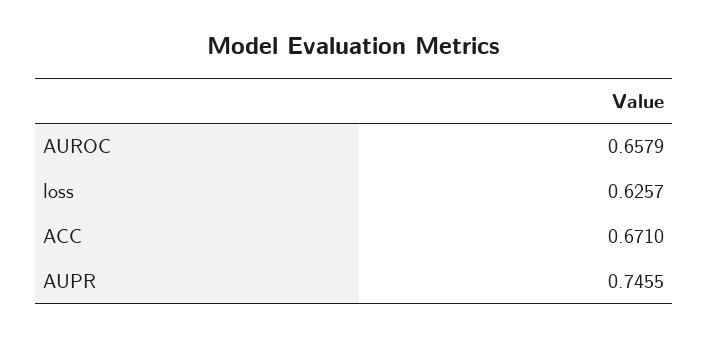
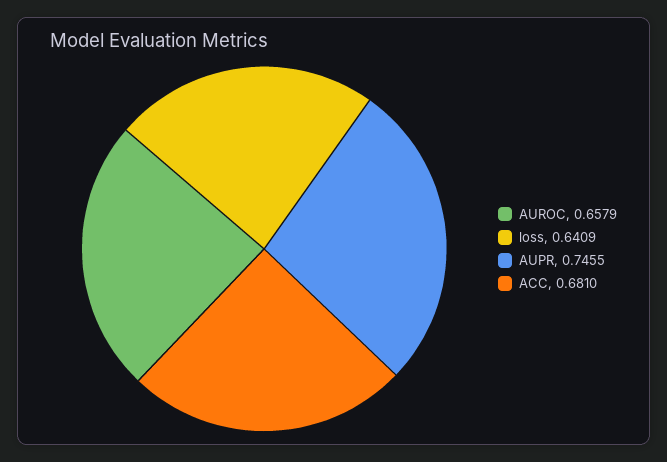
loss: 0.6257 -> 0.6409
ACC: 0.671 -> 0.681

